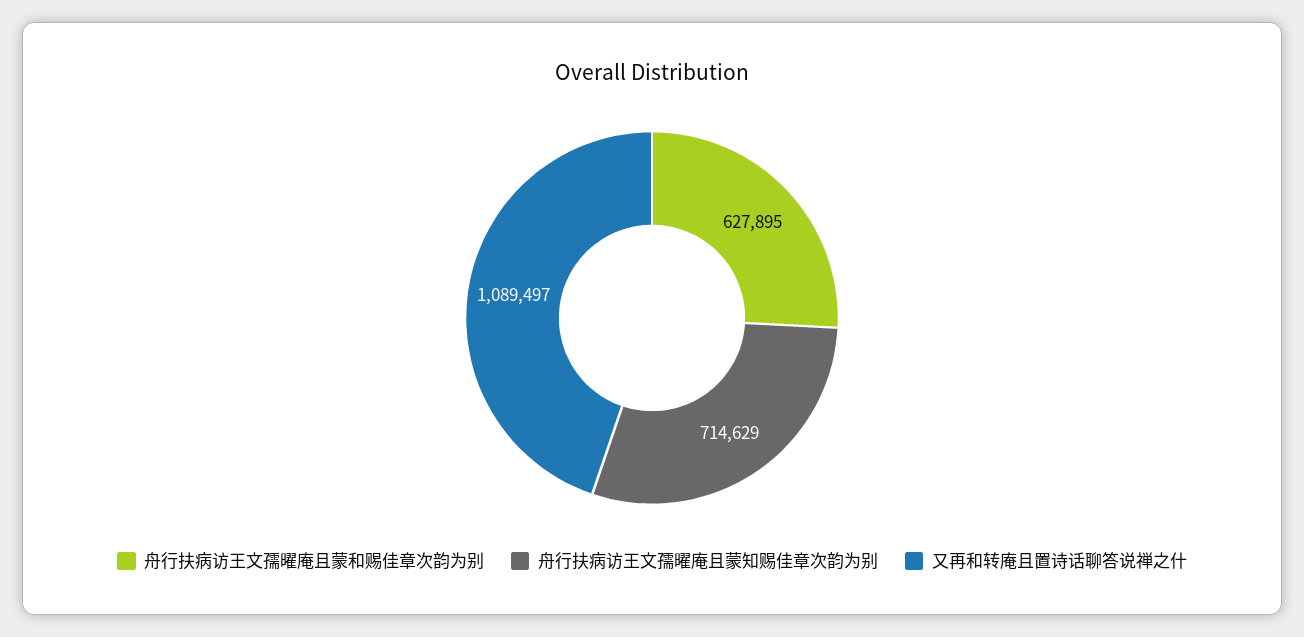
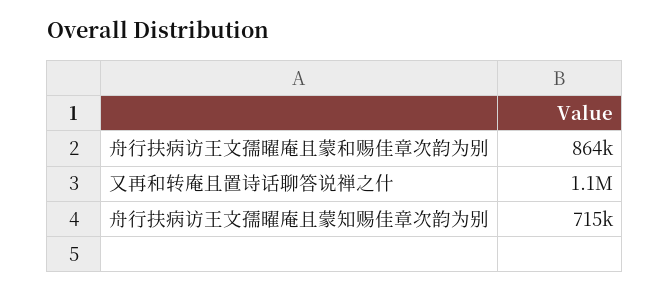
舟行扶病访王文孺曜庵且蒙和赐佳章次韵为别: 627895 -> 864000

